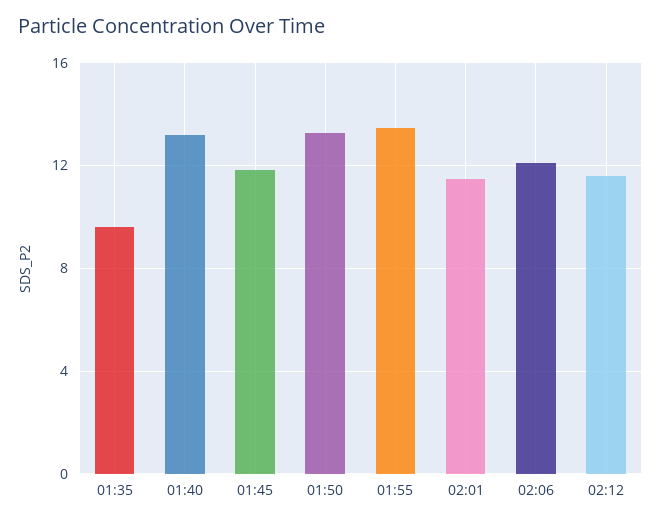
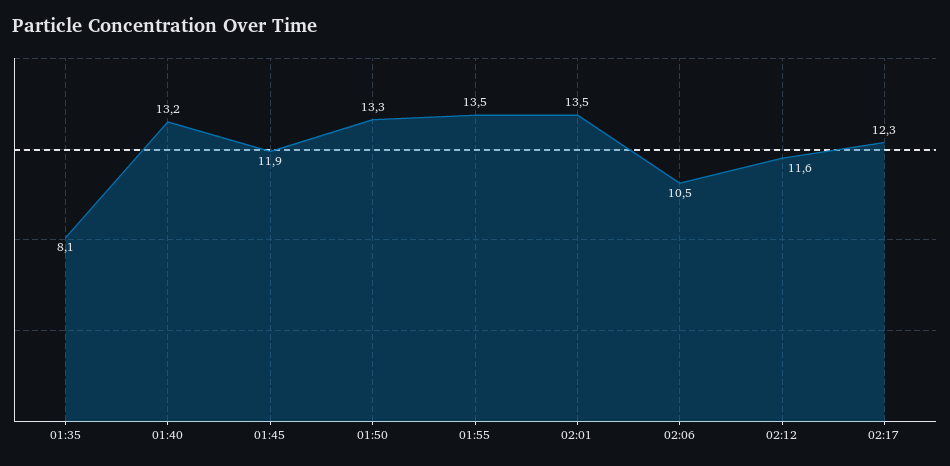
01:35: 9.5 -> 8.1
02:01: 11.5 -> 13.5
02:06: 12 -> 10.5
02:17: none -> 12.3

